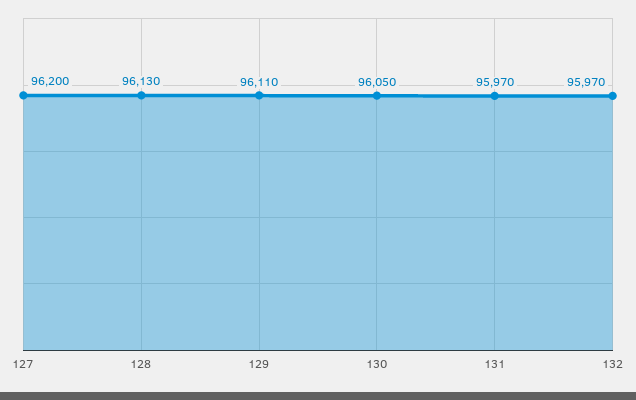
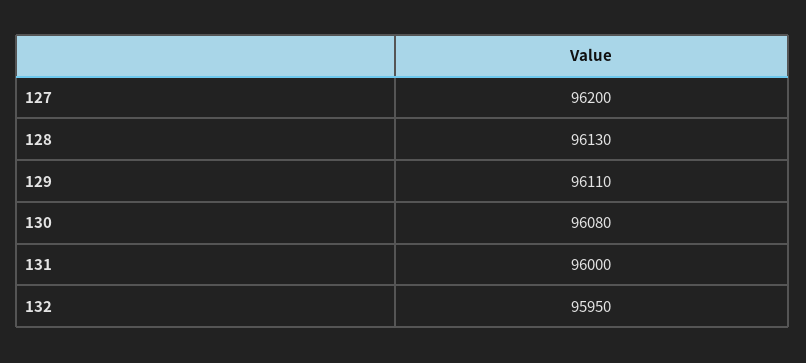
130: 96050 -> 96080
131: 95970 -> 96000
132: 95970 -> 95950

